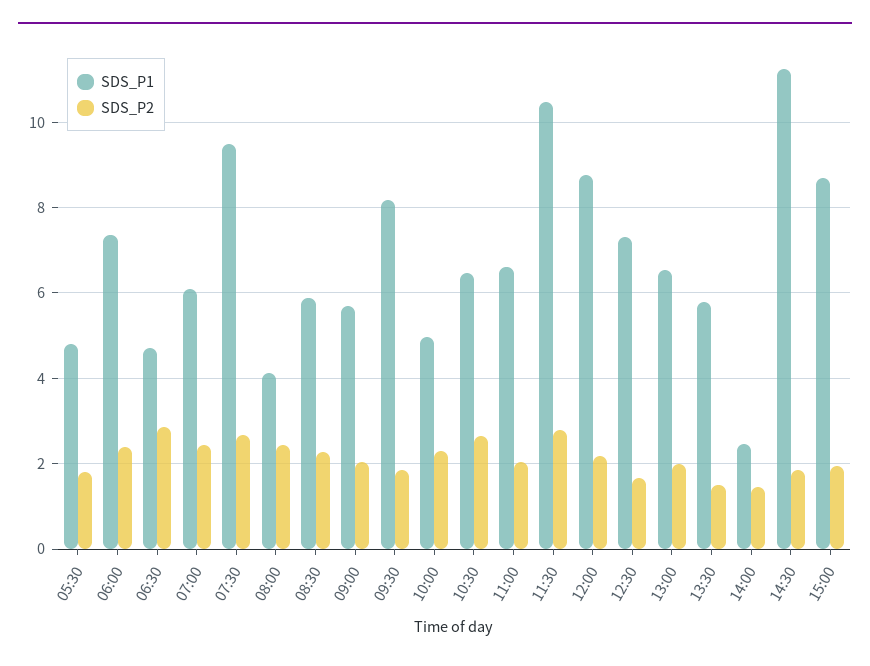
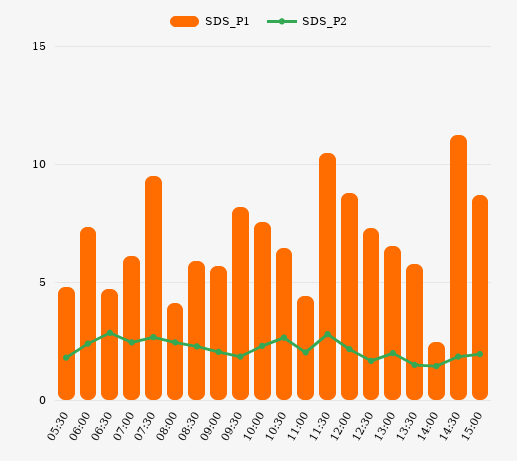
SDS_P1, 10:00: 5 -> 7.5
SDS_P1, 11:00: 6.6 -> 4.5

